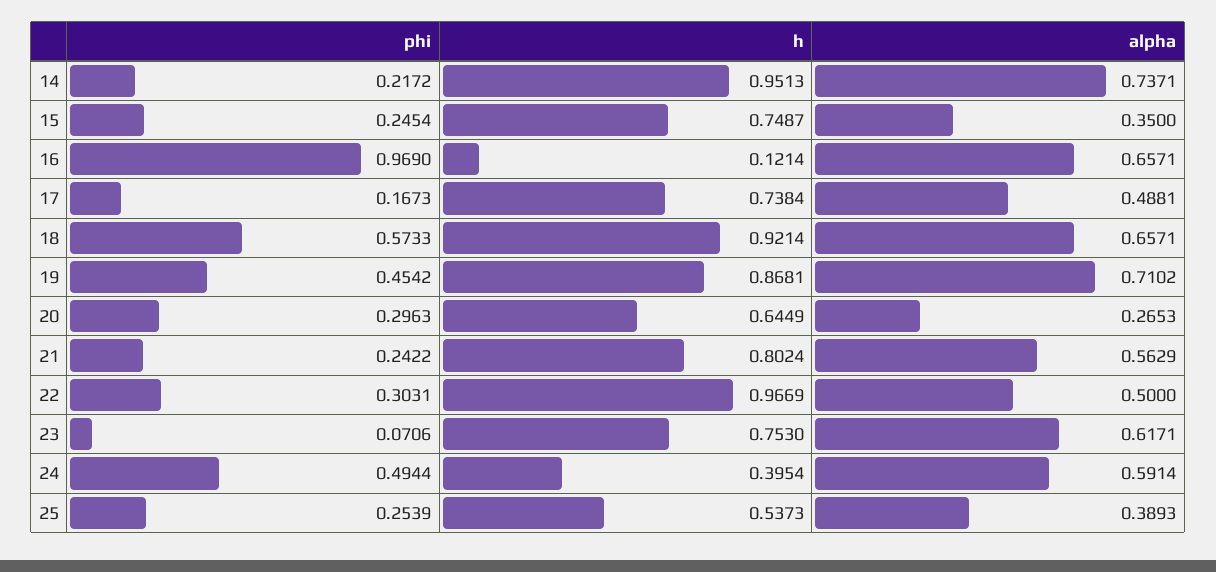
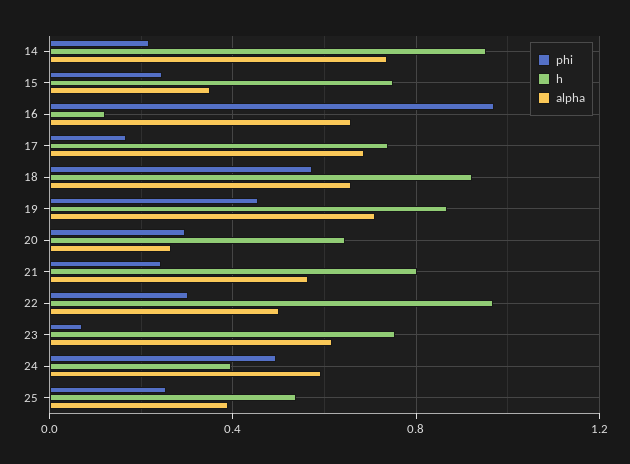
alpha, 17: 0.4881 -> 0.7

